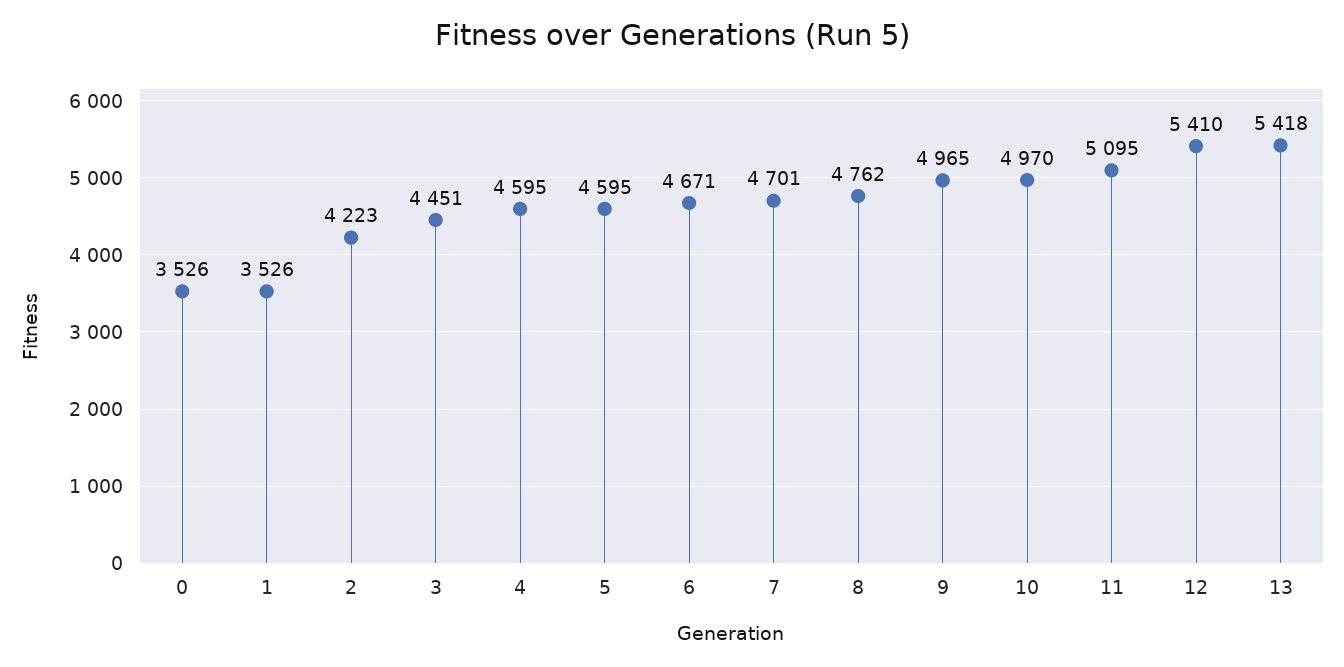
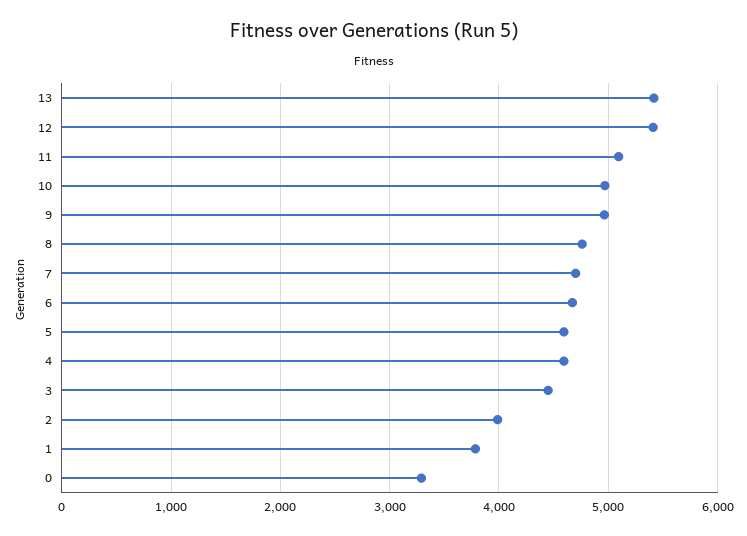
0: 3526 -> 3300
1: 3526 -> 3800
2: 4223 -> 4000

